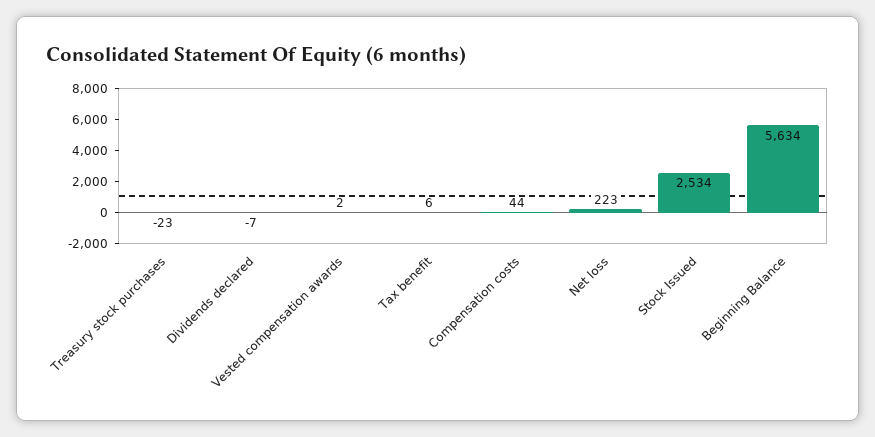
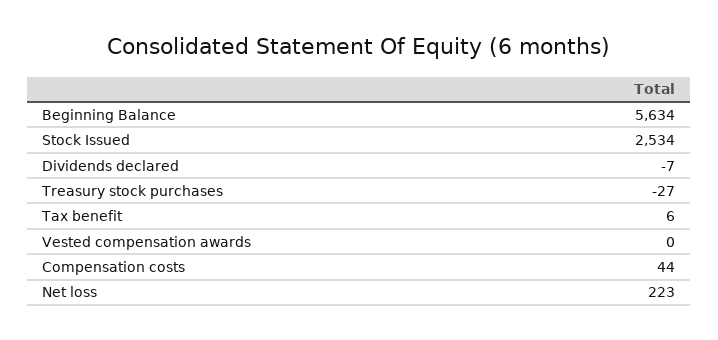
Treasury stock purchases: -23 -> -27
Vested compensation awards: 2 -> 0

